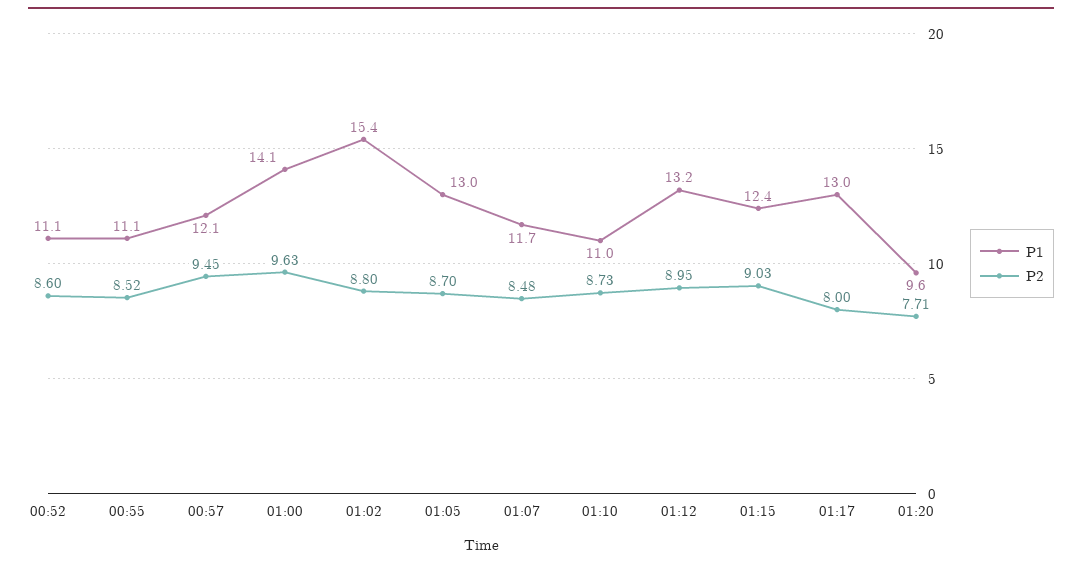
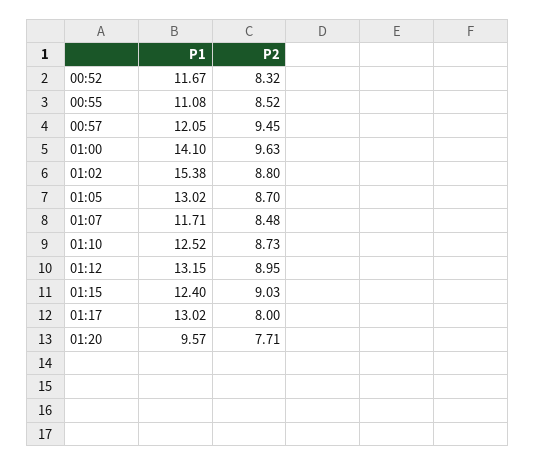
P1, 00:52: 11.1 -> 11.67
P2, 00:52: 8.6 -> 8.32
P1, 01:10: 11 -> 12.52

